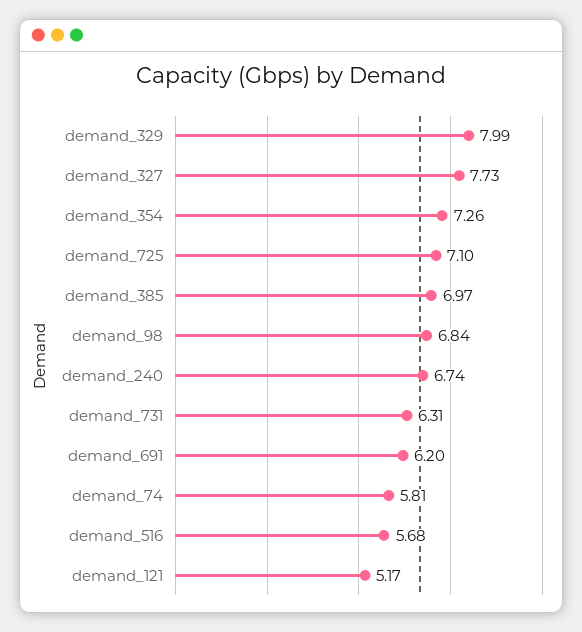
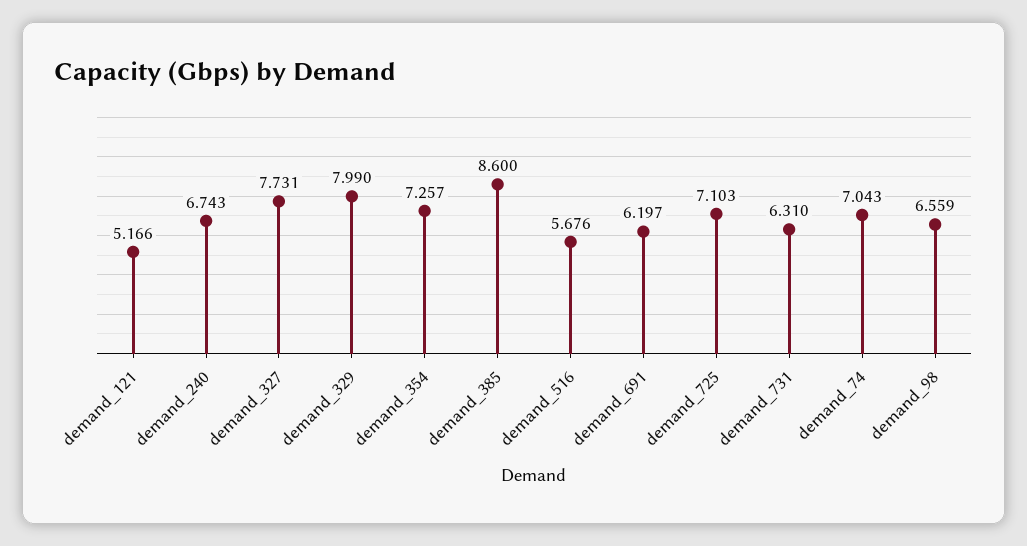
demand_385: 6.97 -> 8.6
demand_98: 6.84 -> 6.559
demand_74: 5.81 -> 7.043

